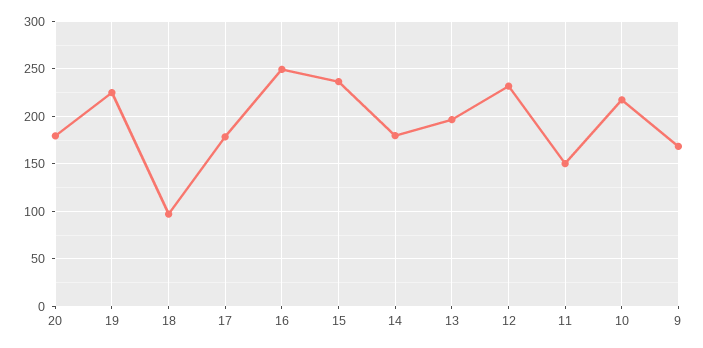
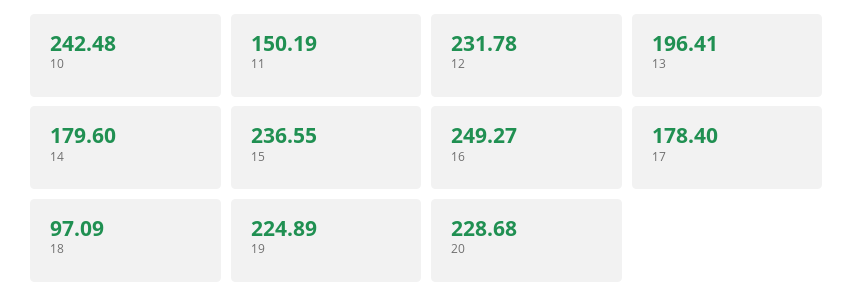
20: 180 -> 228.68
10: 220 -> 242.48
9: 170 -> none

